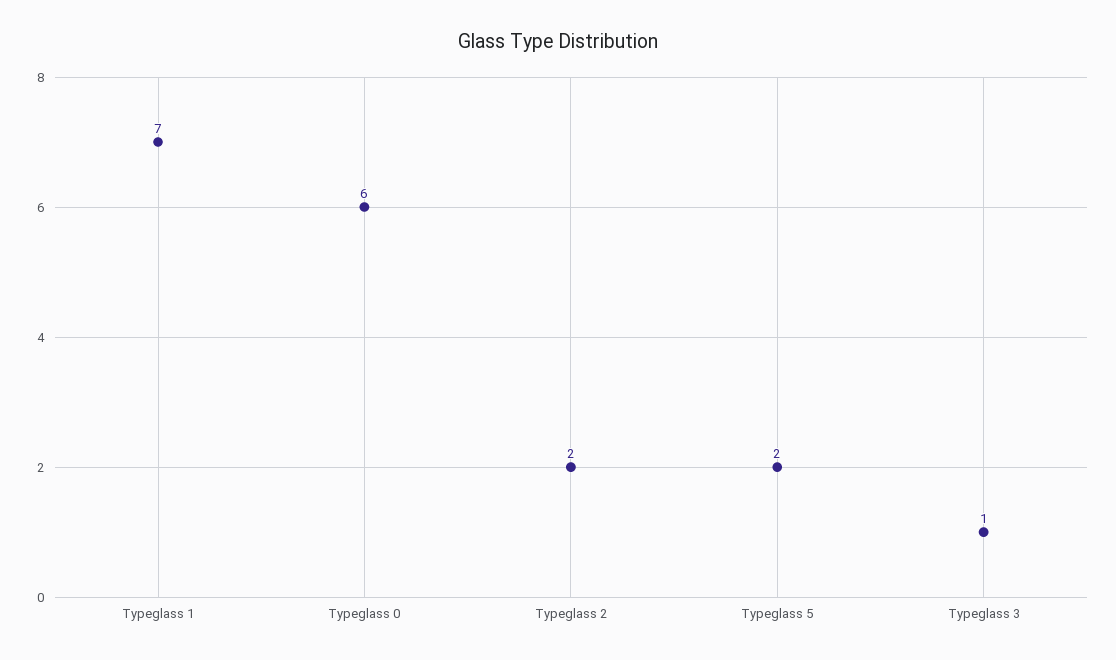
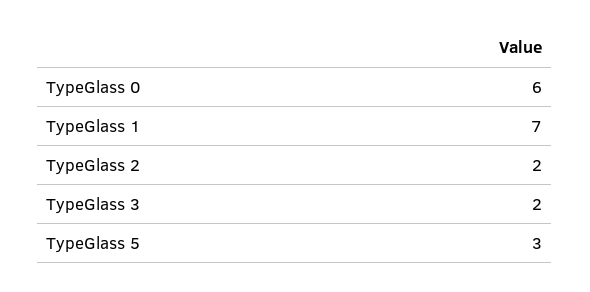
Typeglass 5: 2 -> 3
Typeglass 3: 1 -> 2

